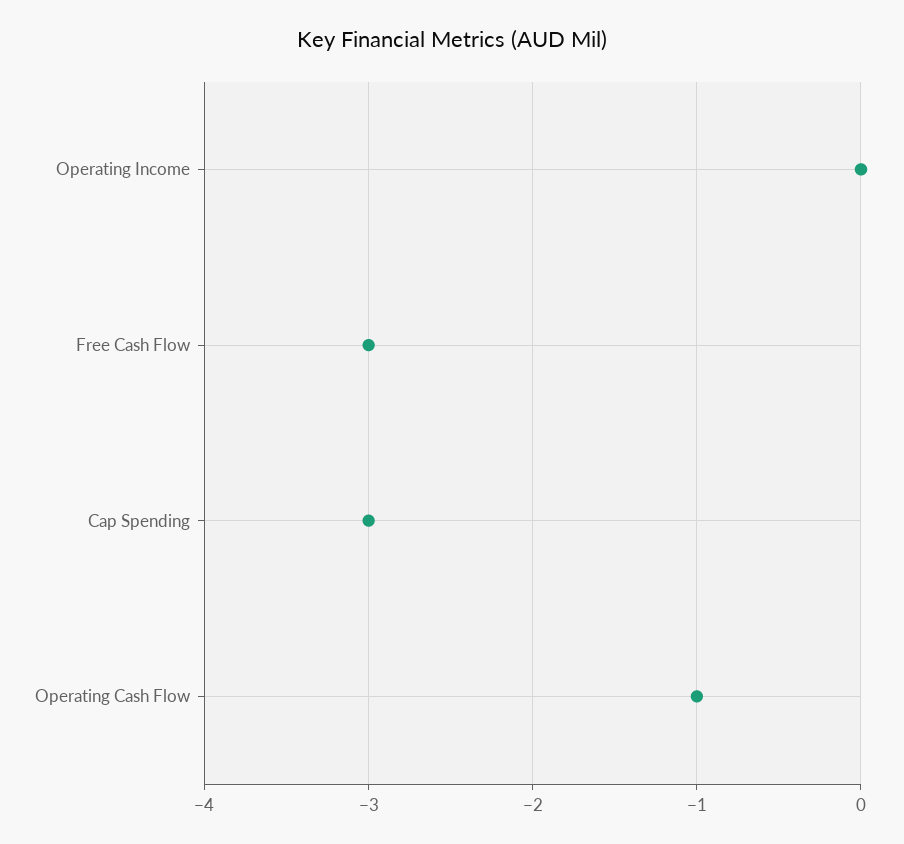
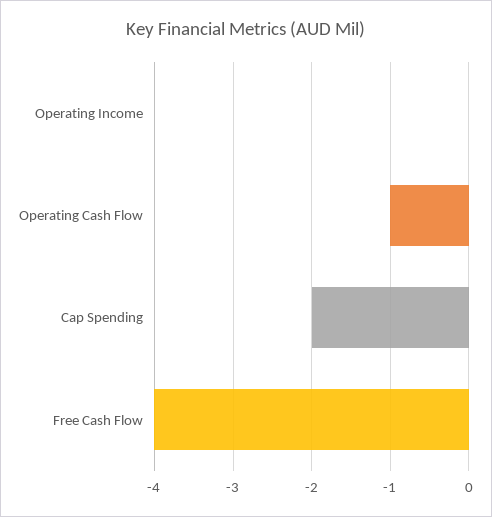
Free Cash Flow: -3 -> -4
Cap Spending: -3 -> -2

